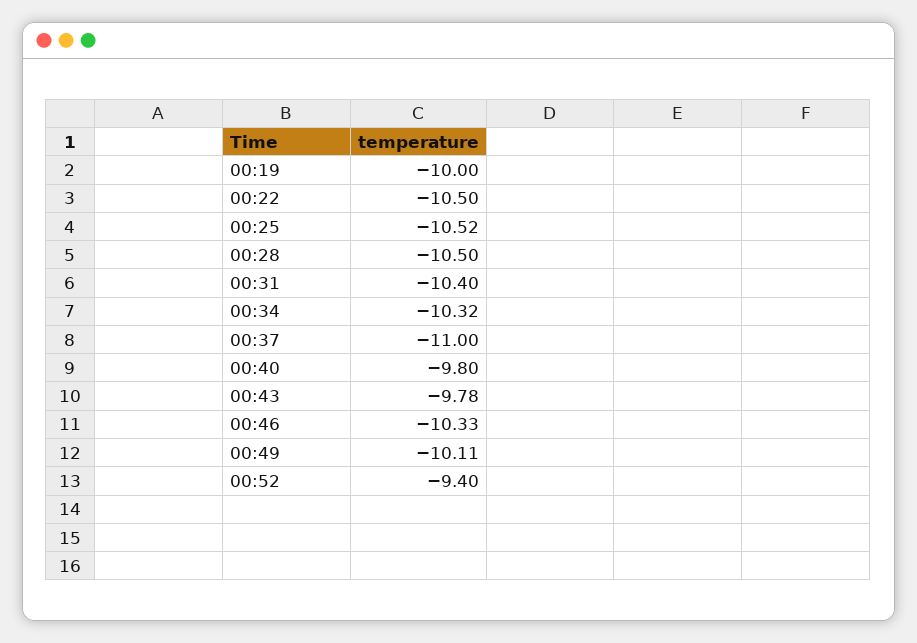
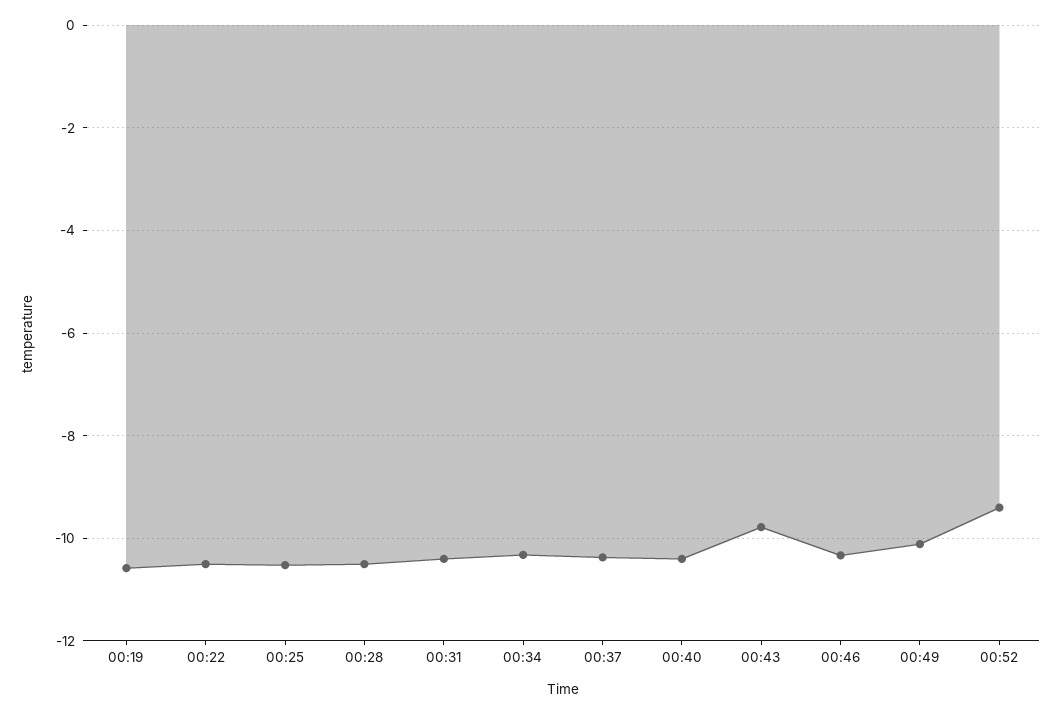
00:19: -10 -> -10.6
00:37: -11 -> -10.4
00:40: -9.8 -> -10.4

